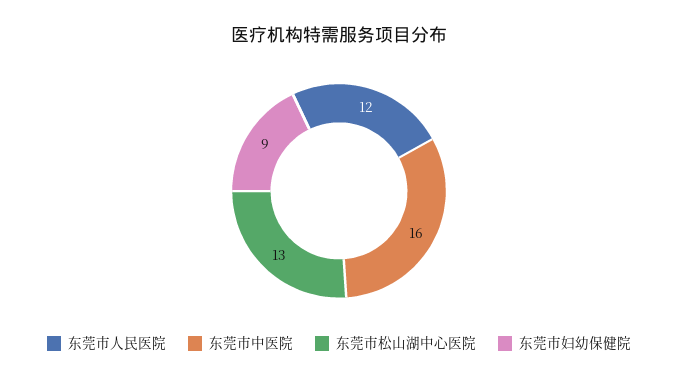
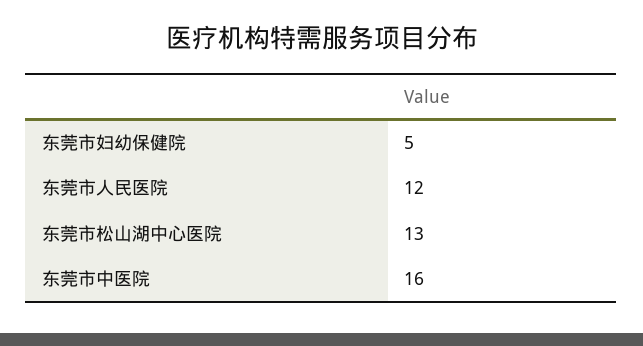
东莞市妇幼保健院: 9 -> 5

